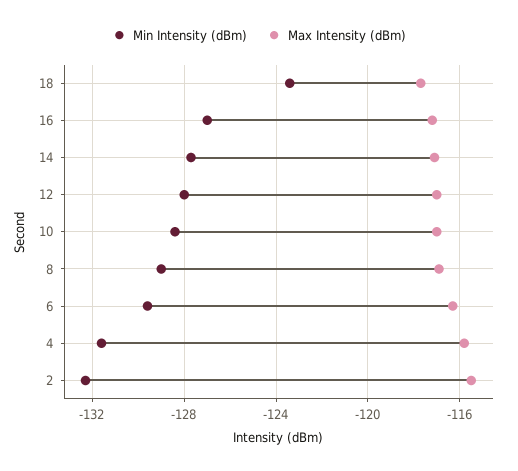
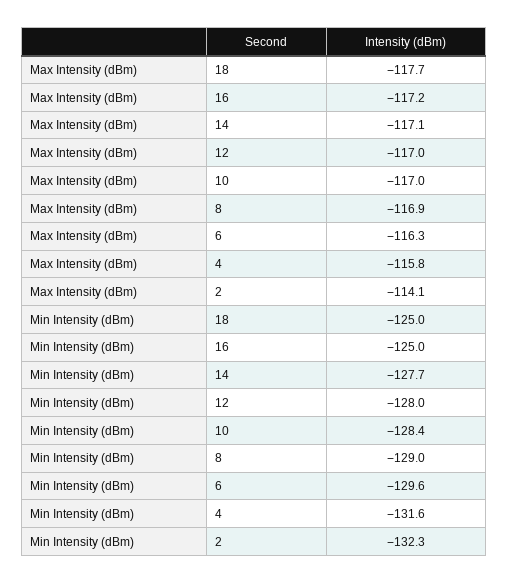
Min Intensity (dBm), 18: -123.5 -> -125
Min Intensity (dBm), 16: -127 -> -125
Max Intensity (dBm), 2: -115.5 -> -114.1

